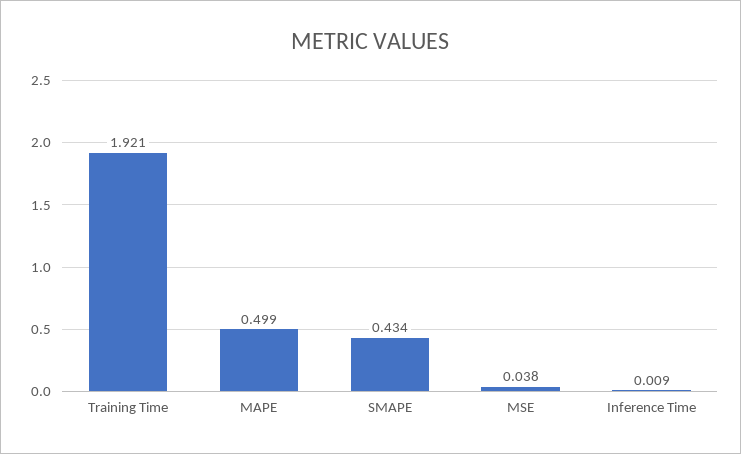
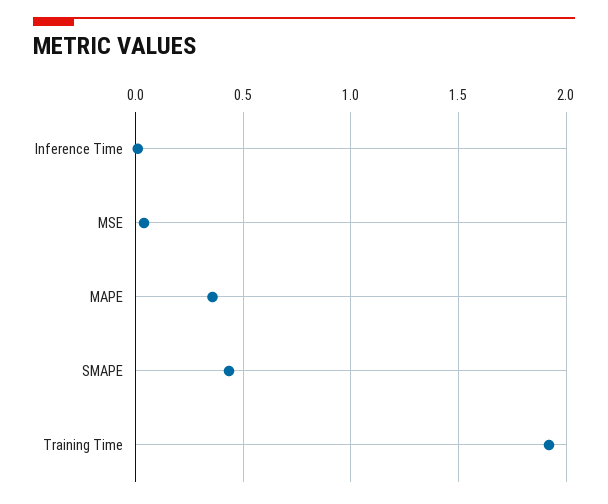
MAPE: 0.499 -> 0.35

